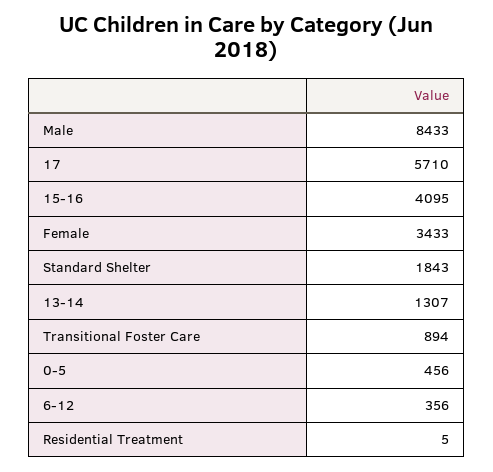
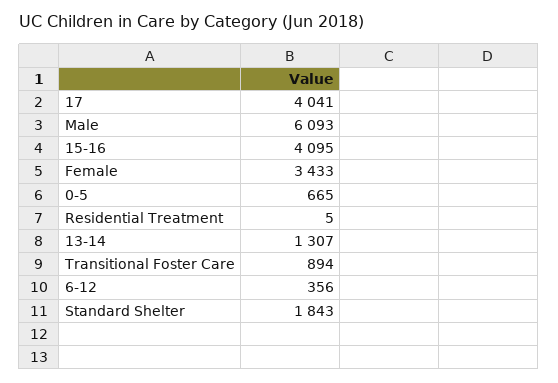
Male: 8433 -> 6093
17: 5710 -> 4041
0-5: 456 -> 665

